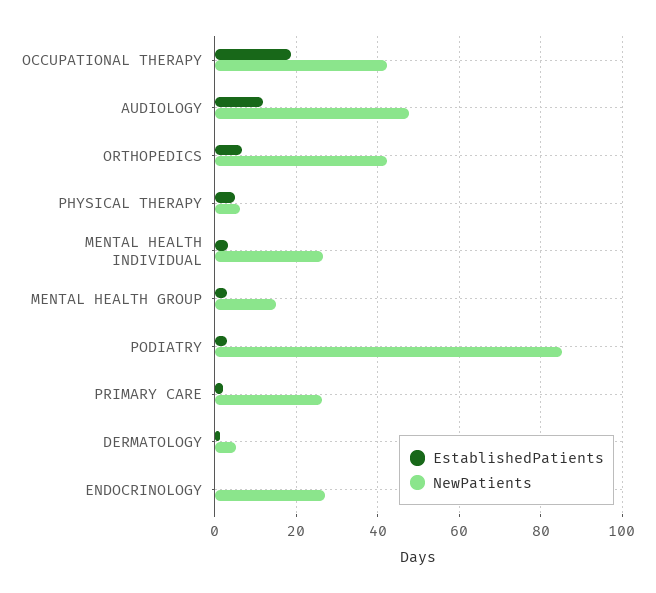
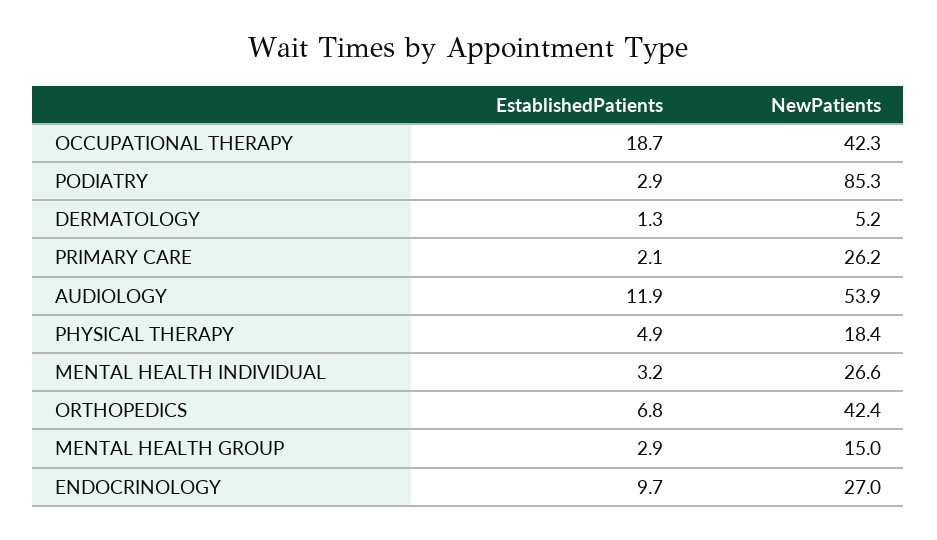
NewPatients, AUDIOLOGY: 48 -> 53.9
NewPatients, PHYSICAL THERAPY: 6 -> 18.4
EstablishedPatients, ENDOCRINOLOGY: 0 -> 9.7

